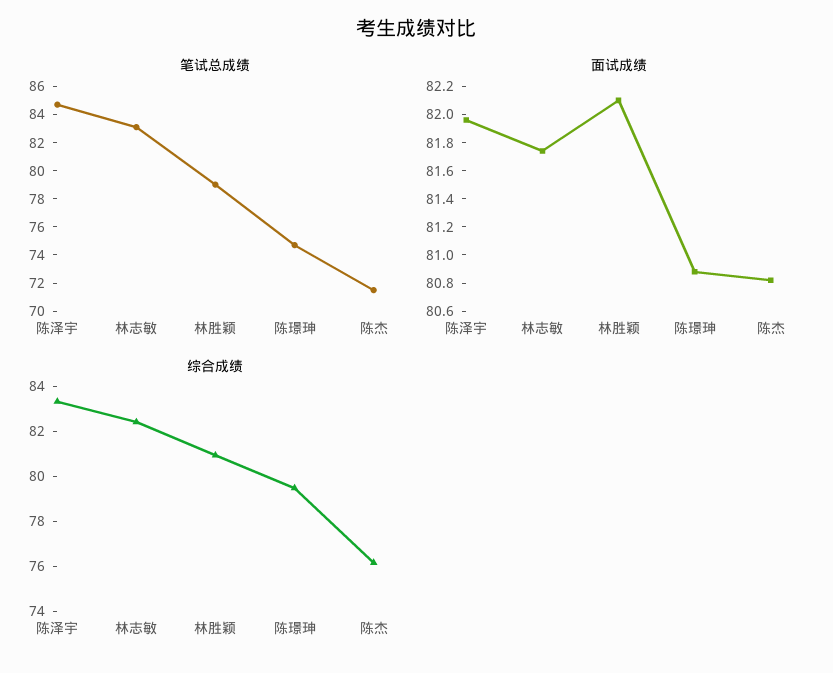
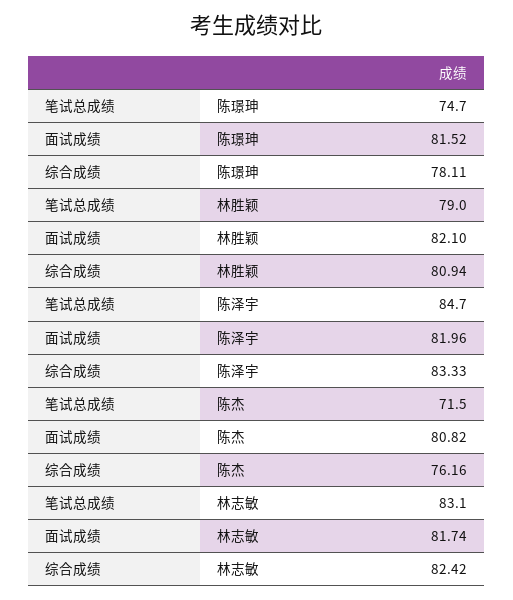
面试成绩, 陈璟珅: 80.9 -> 81.52
综合成绩, 陈璟珅: 79.5 -> 78.11

